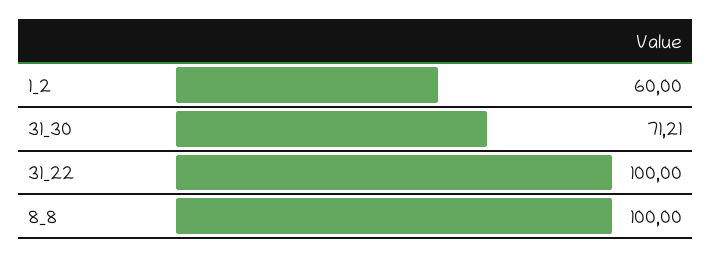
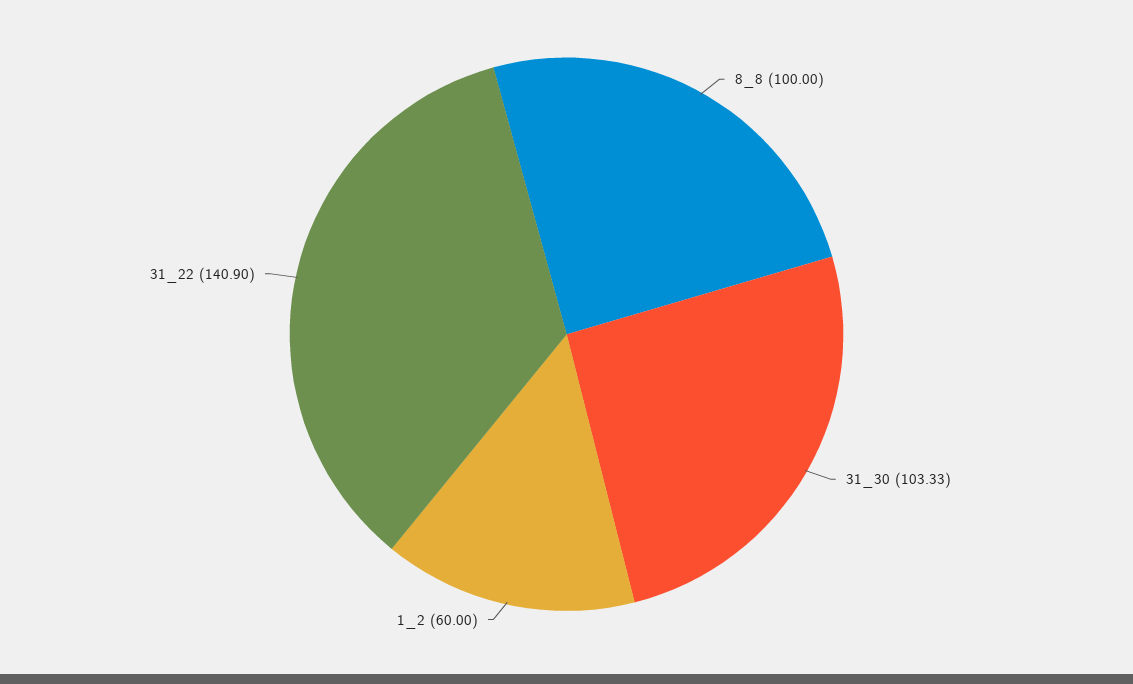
31_30: 71.21 -> 103.33
31_22: 100 -> 140.9

